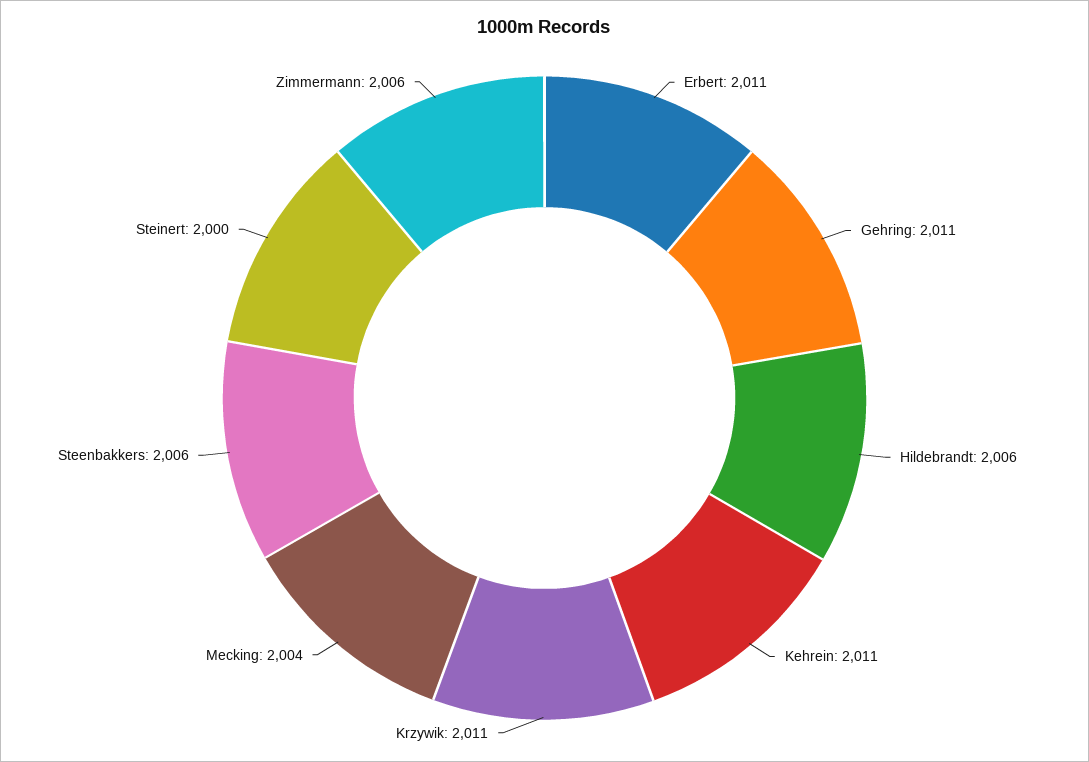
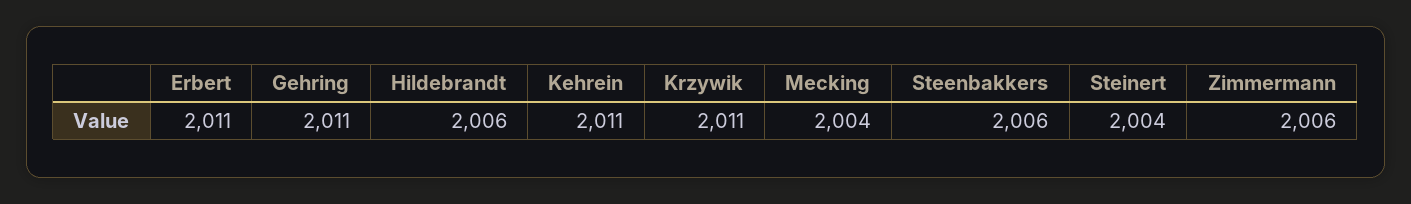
Steinert: 2000 -> 2004

